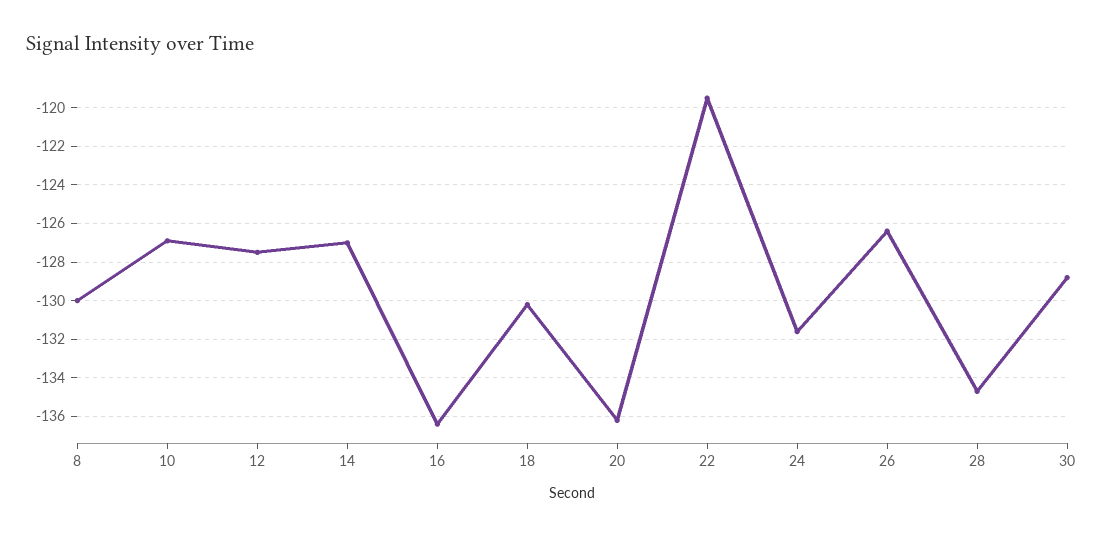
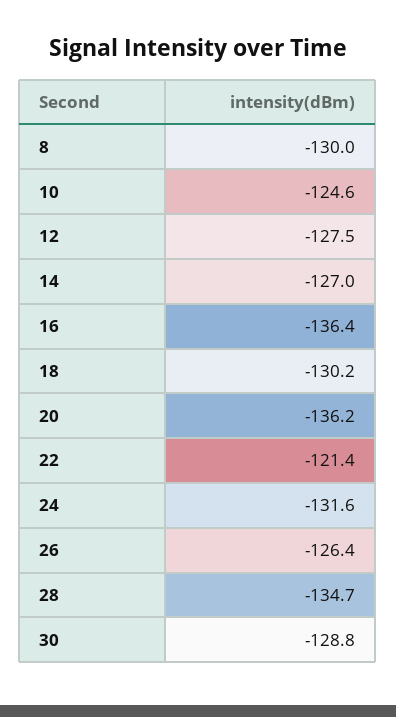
10: -127 -> -124.6
22: -119.5 -> -121.4

